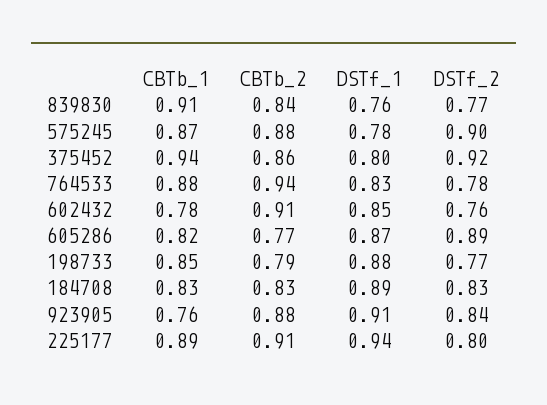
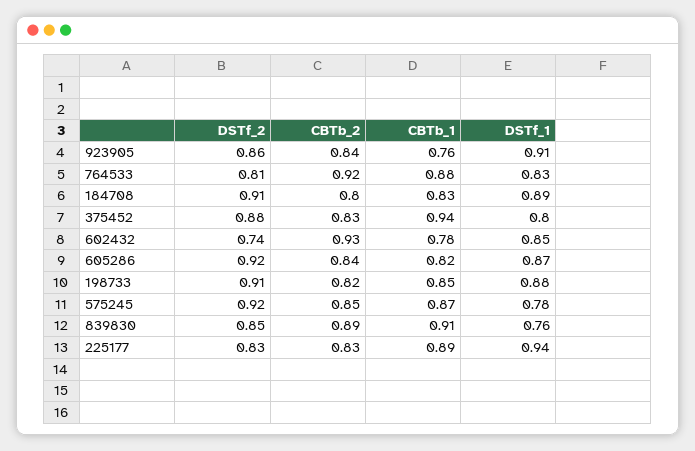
CBTb_2, 839830: 0.84 -> 0.89
DSTf_2, 839830: 0.77 -> 0.85
CBTb_2, 575245: 0.88 -> 0.85
DSTf_2, 575245: 0.9 -> 0.92
CBTb_2, 375452: 0.86 -> 0.83
DSTf_2, 375452: 0.92 -> 0.88
CBTb_2, 764533: 0.94 -> 0.92
DSTf_2, 764533: 0.78 -> 0.81
CBTb_2, 602432: 0.91 -> 0.93
DSTf_2, 602432: 0.76 -> 0.74
CBTb_2, 605286: 0.77 -> 0.84
DSTf_2, 605286: 0.89 -> 0.92
CBTb_2, 198733: 0.79 -> 0.82
DSTf_2, 198733: 0.77 -> 0.91
CBTb_2, 184708: 0.83 -> 0.8
DSTf_2, 184708: 0.83 -> 0.91
CBTb_2, 923905: 0.88 -> 0.84
DSTf_2, 923905: 0.84 -> 0.86
CBTb_2, 225177: 0.91 -> 0.83
DSTf_2, 225177: 0.8 -> 0.83

